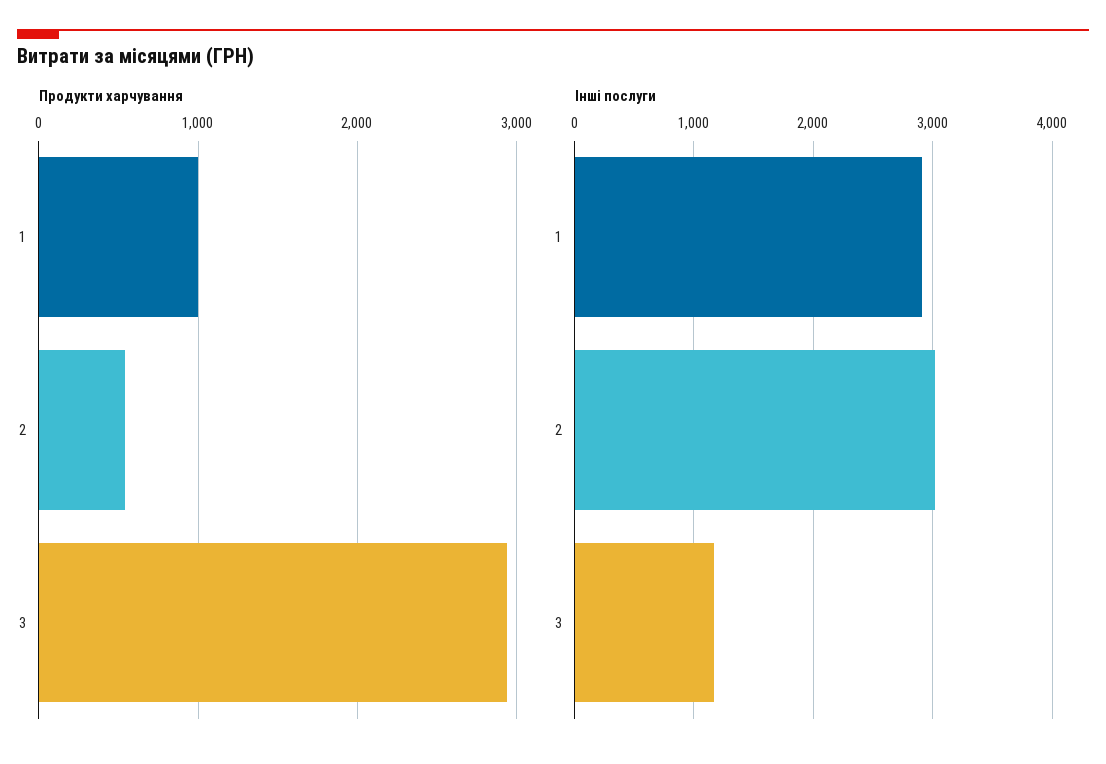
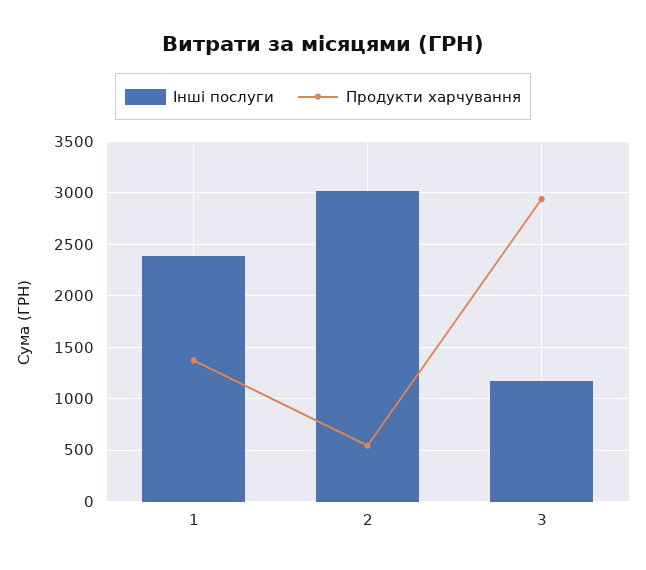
Продукти харчування, 1: 1000 -> 1400
Інші послуги, 1: 2900 -> 2400

